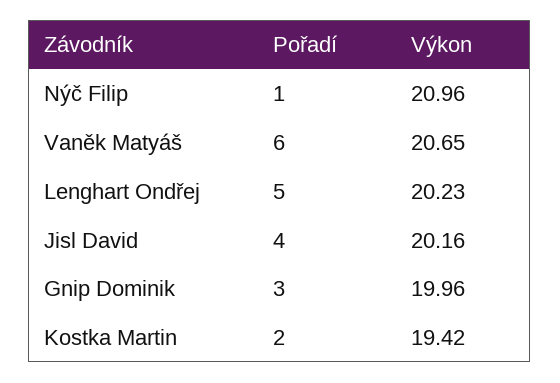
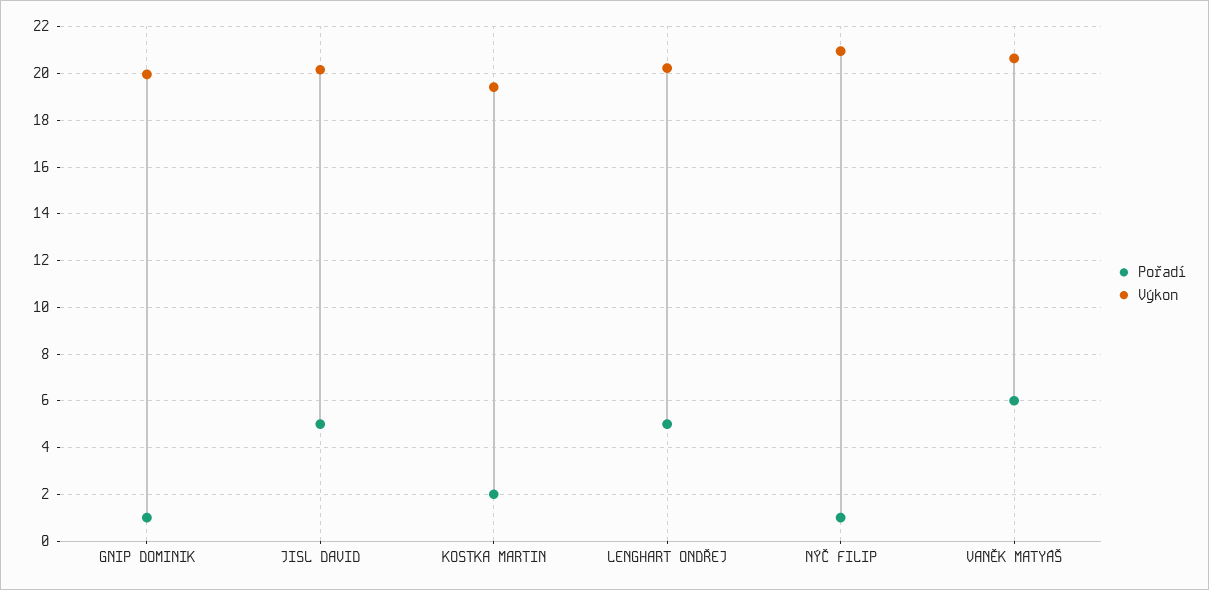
Pořadí, Jisl David: 4 -> 5
Pořadí, Gnip Dominik: 3 -> 1

